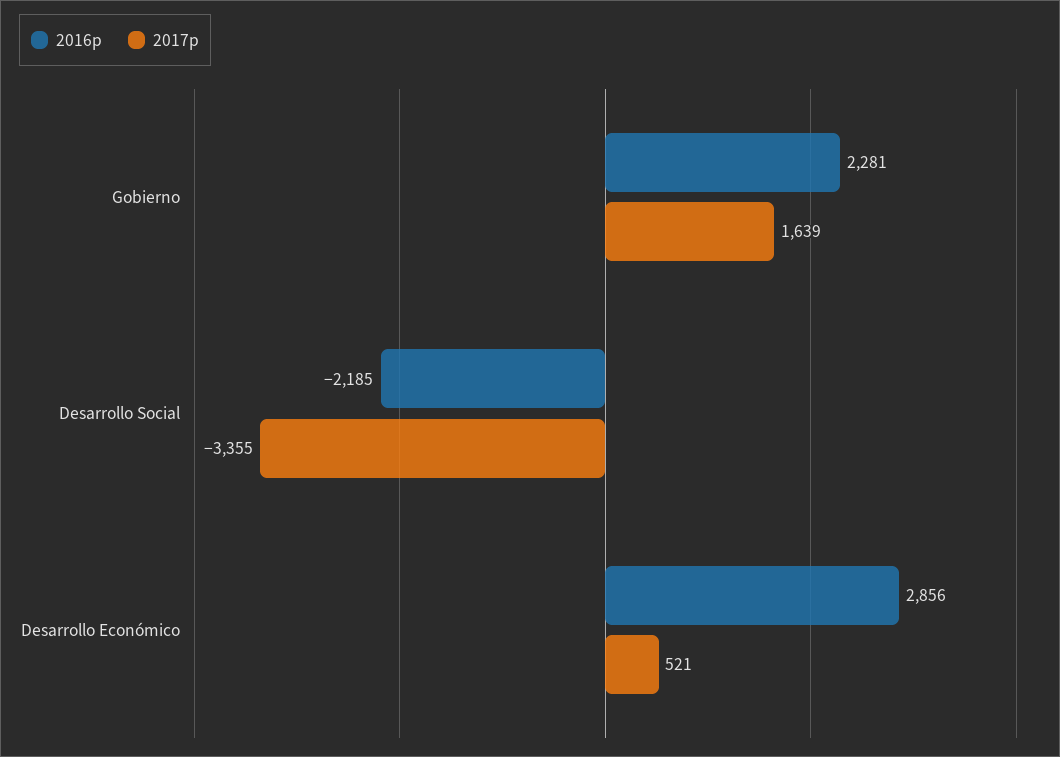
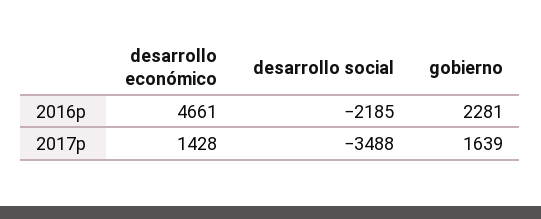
2017p, Desarrollo Social: -3355 -> -3488
2016p, Desarrollo Económico: 2856 -> 4661
2017p, Desarrollo Económico: 521 -> 1428

